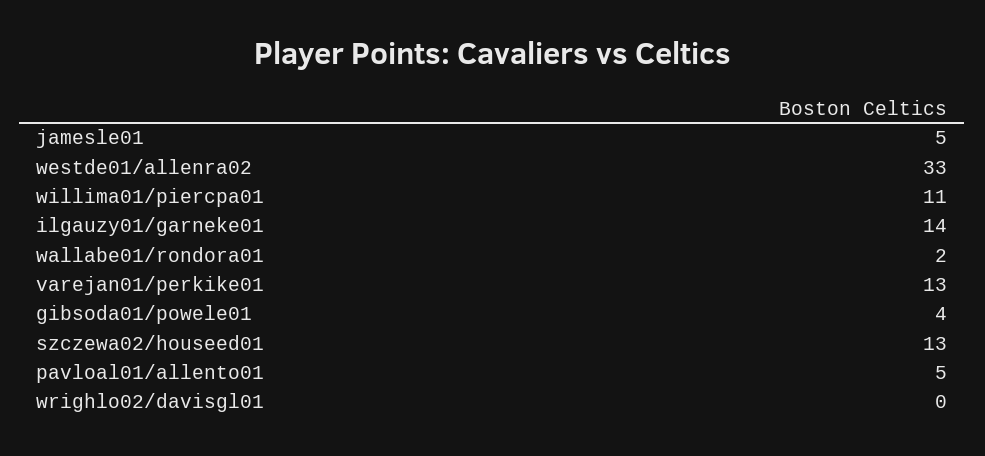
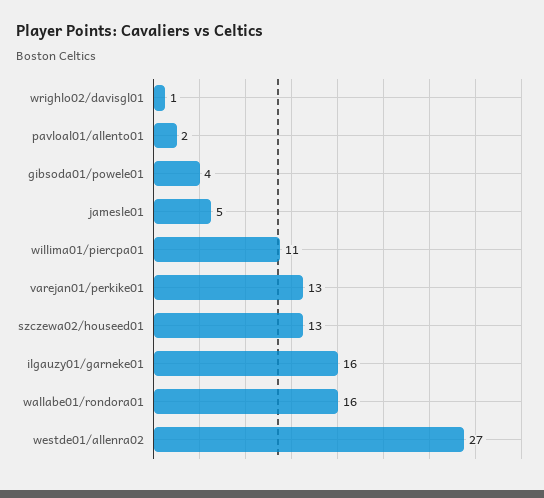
westde01/allenra02: 33 -> 27
ilgauzy01/garneke01: 14 -> 16
wallabe01/rondora01: 2 -> 16
pavloal01/allento01: 5 -> 2
wrighlo02/davisgl01: 0 -> 1

